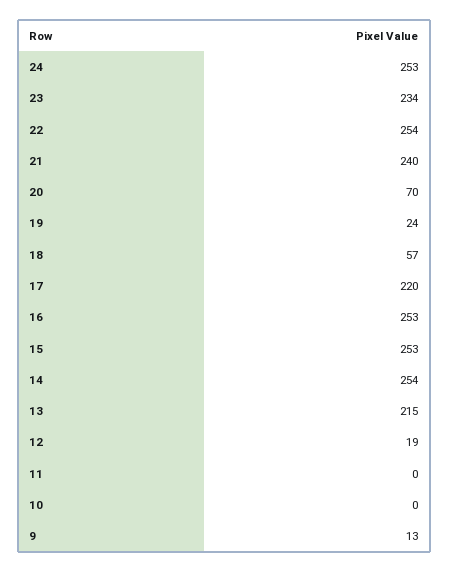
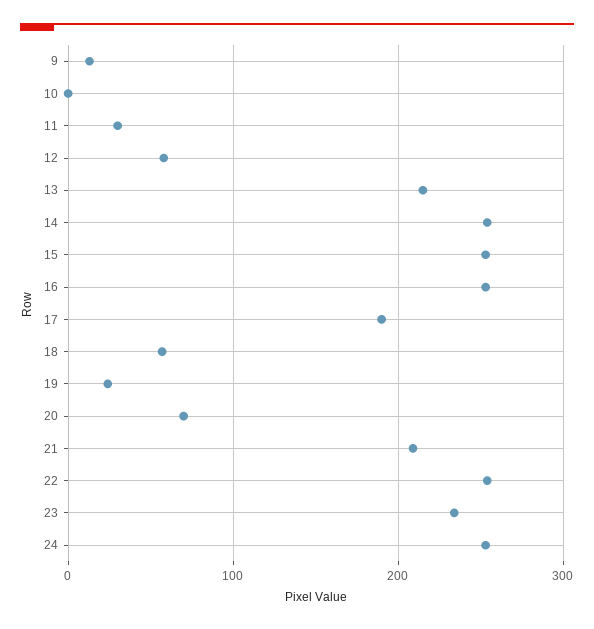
21: 240 -> 210
17: 220 -> 190
12: 19 -> 60
11: 0 -> 30

